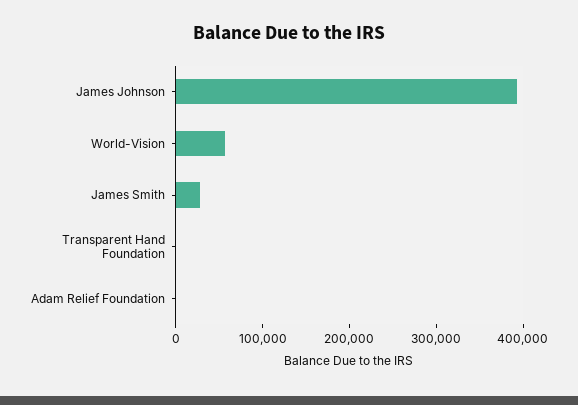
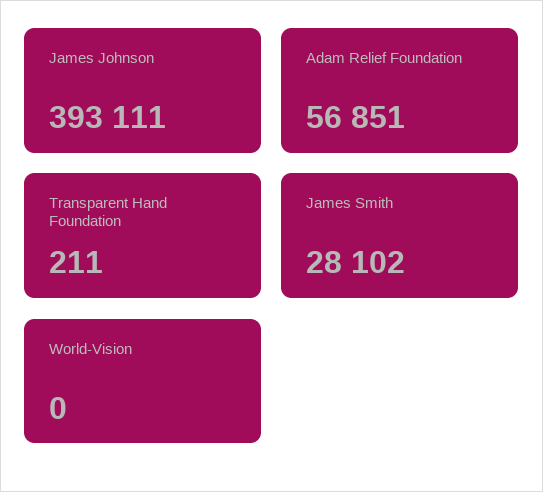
World-Vision: 60000 -> 0
Adam Relief Foundation: 0 -> 56851

